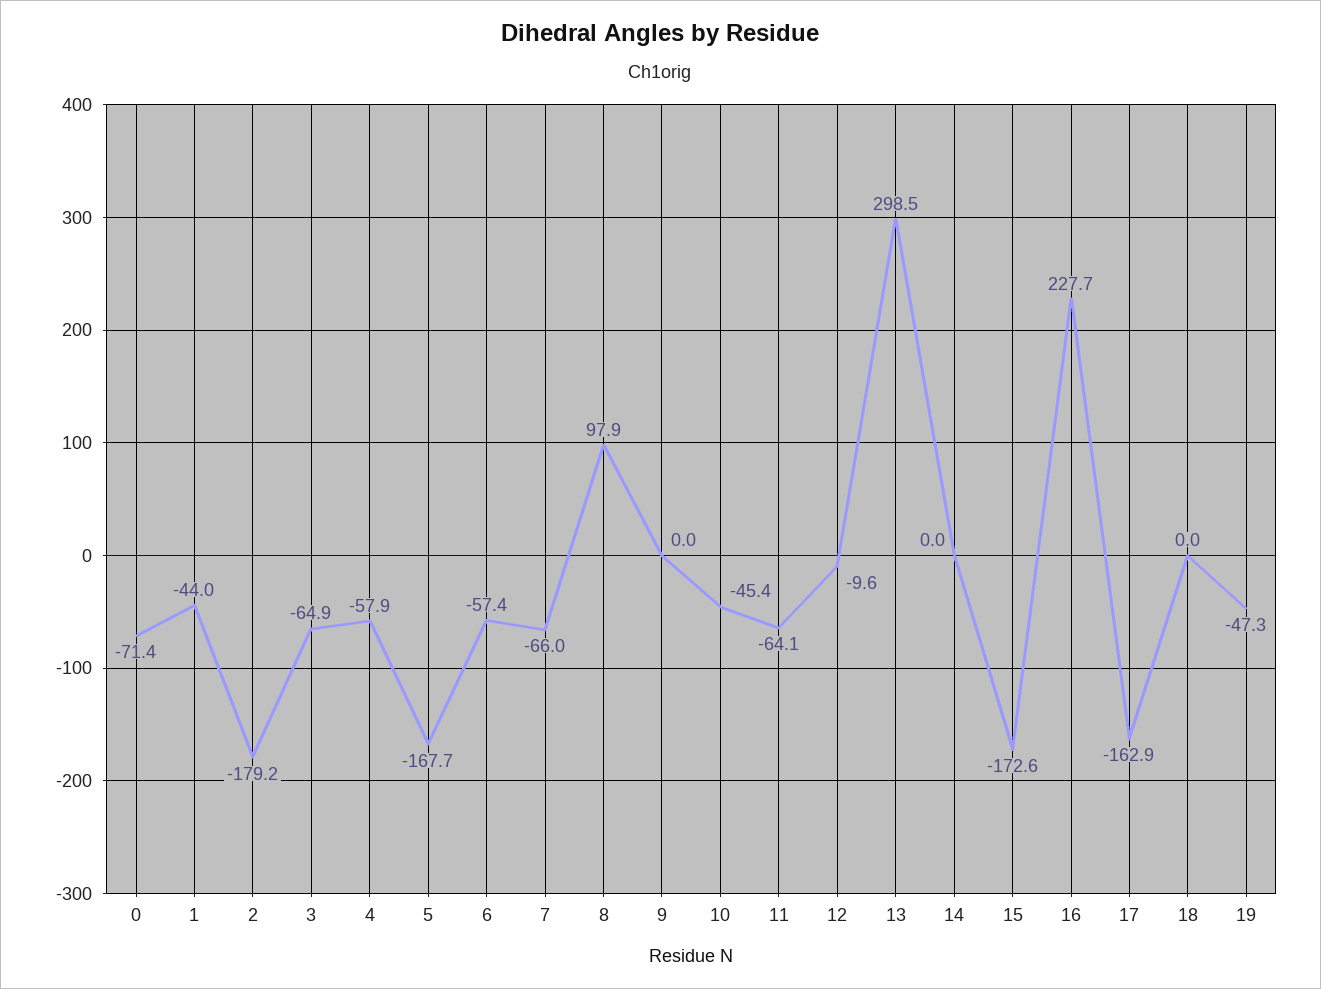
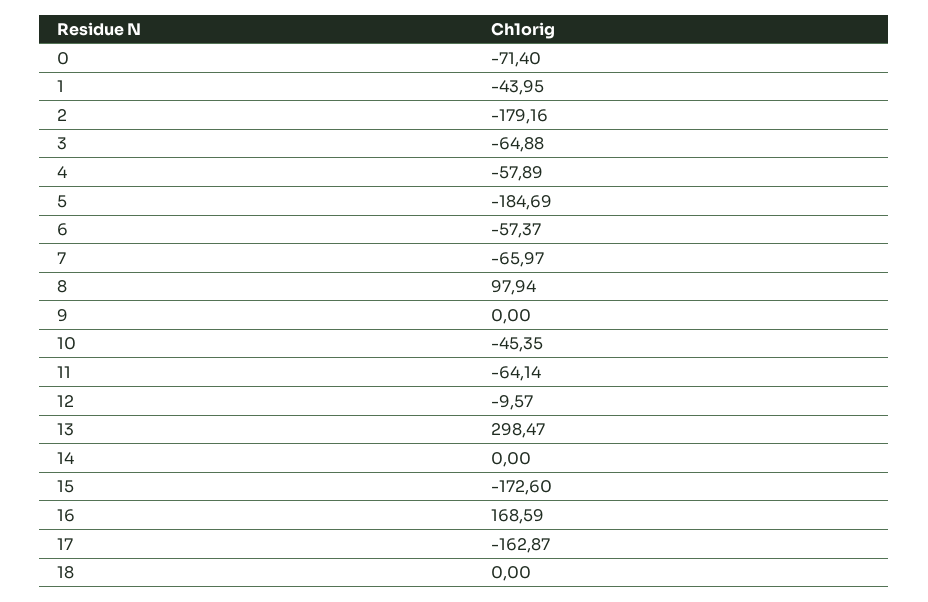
5: -167.7 -> -184.69
16: 227.7 -> 168.59
19: -47.3 -> none

